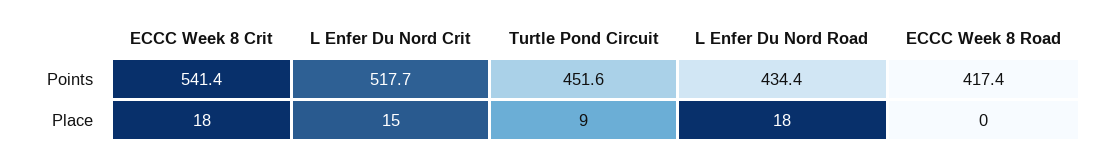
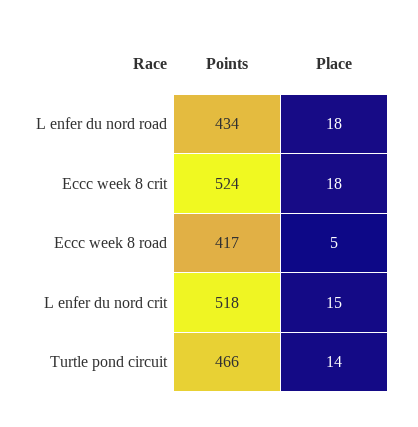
ECCC Week 8 Crit, Points: 541.4 -> 524
Turtle Pond Circuit, Points: 451.6 -> 466
Turtle Pond Circuit, Place: 9 -> 14
ECCC Week 8 Road, Place: 0 -> 5

